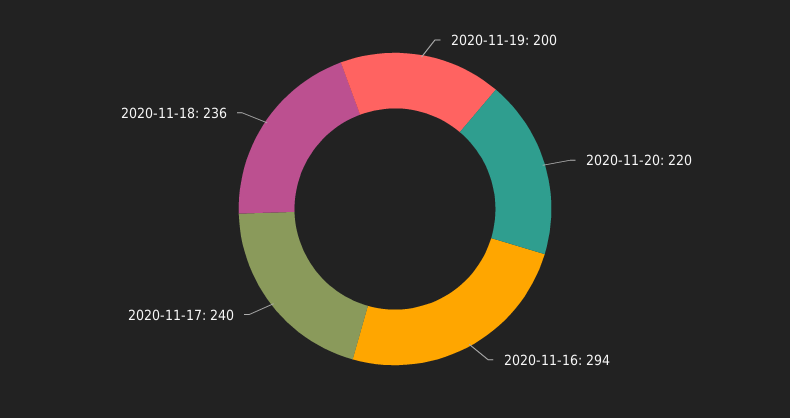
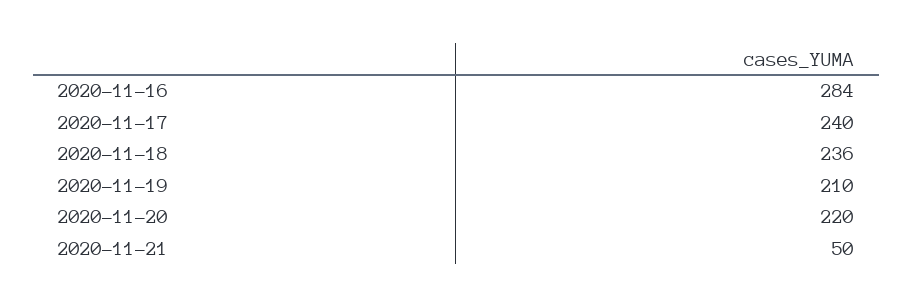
2020-11-19: 200 -> 210
2020-11-16: 294 -> 284
2020-11-21: none -> 50

